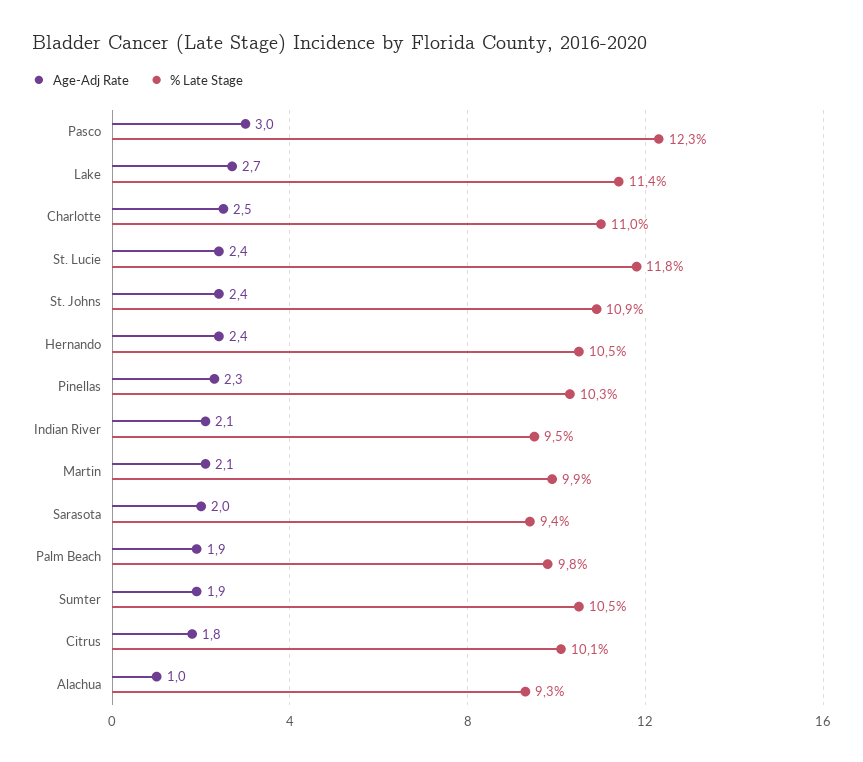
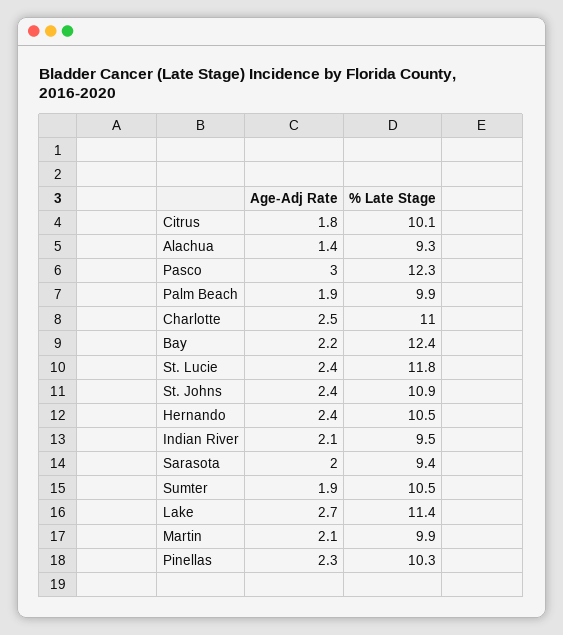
% Late Stage, Palm Beach: 9.8 -> 9.9
Age-Adj Rate, Alachua: 1 -> 1.4
Age-Adj Rate, Bay: none -> 2.2
% Late Stage, Bay: none -> 12.4

